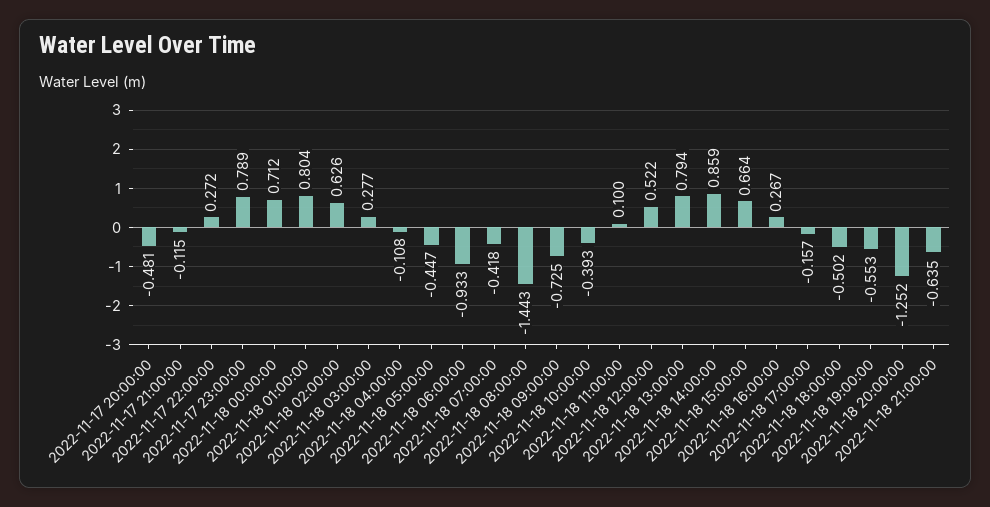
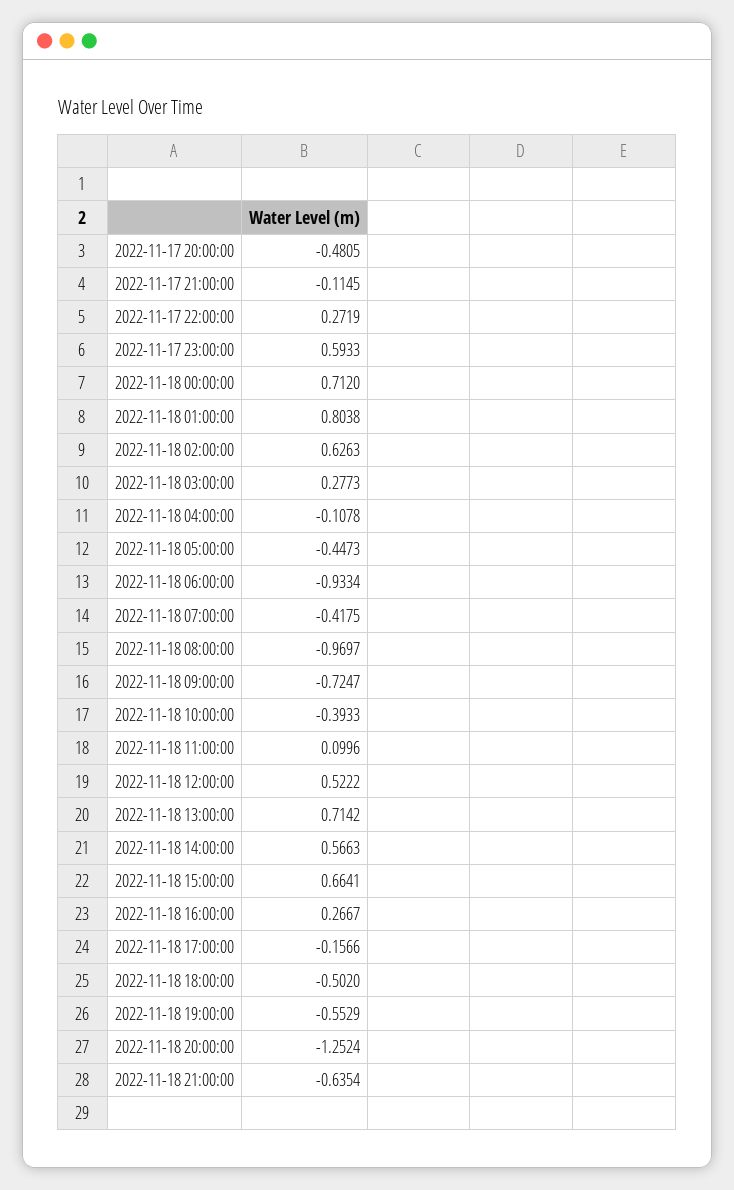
2022-11-17 23:00:00: 0.789 -> 0.5933
2022-11-18 08:00:00: -1.443 -> -0.9697
2022-11-18 13:00:00: 0.794 -> 0.7142
2022-11-18 14:00:00: 0.859 -> 0.5663

